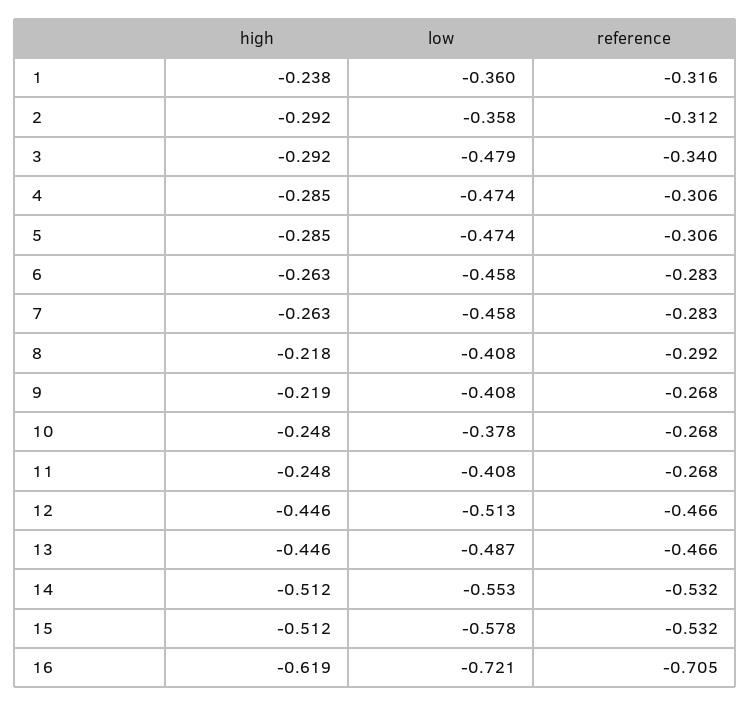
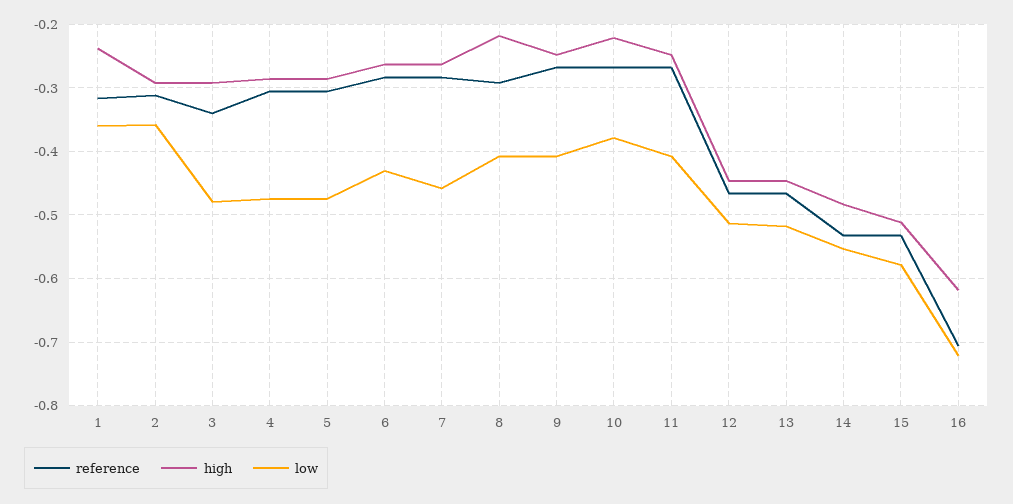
low, 6: -0.458 -> -0.43
high, 9: -0.219 -> -0.25
high, 10: -0.248 -> -0.22
low, 13: -0.487 -> -0.52
high, 14: -0.512 -> -0.48

